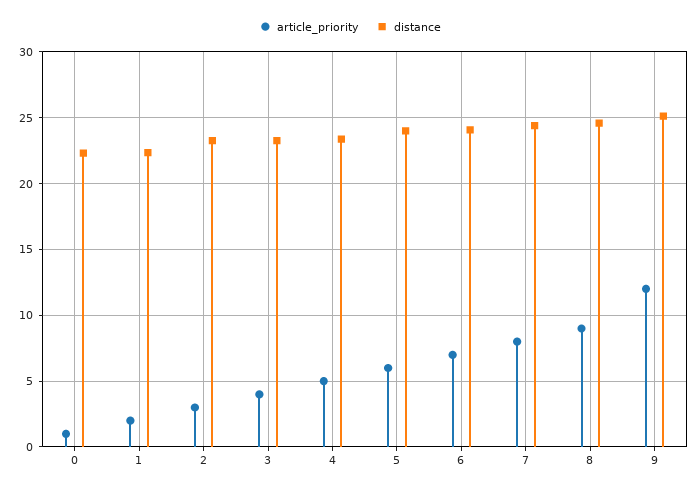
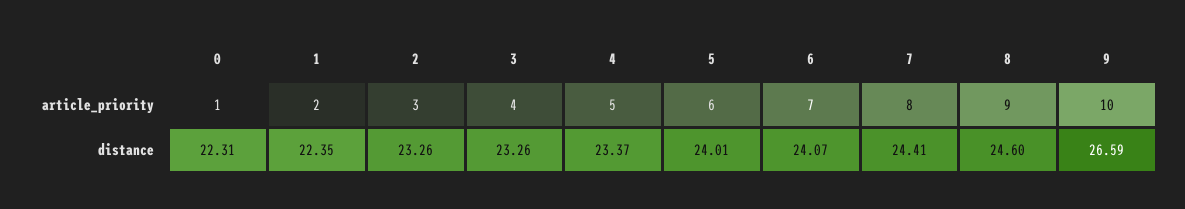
article_priority, 9: 12 -> 10
distance, 9: 25 -> 26.59

